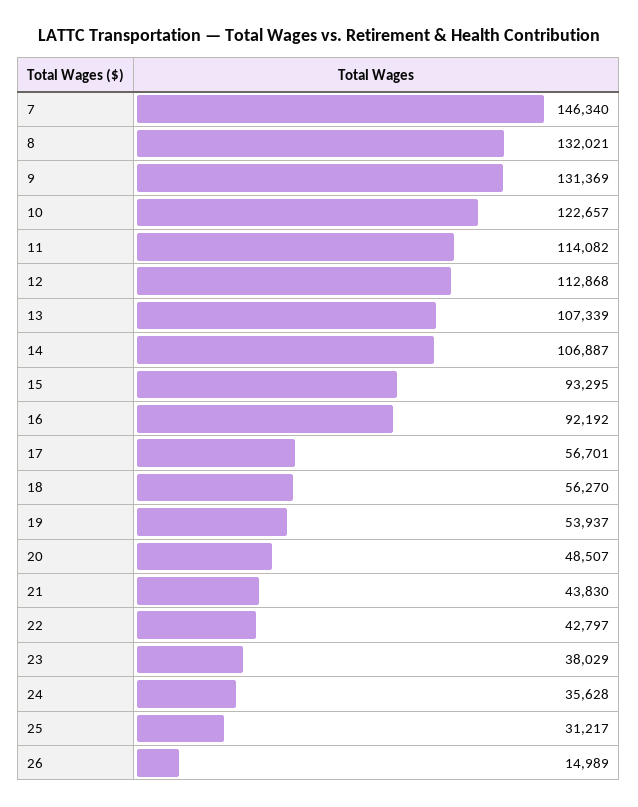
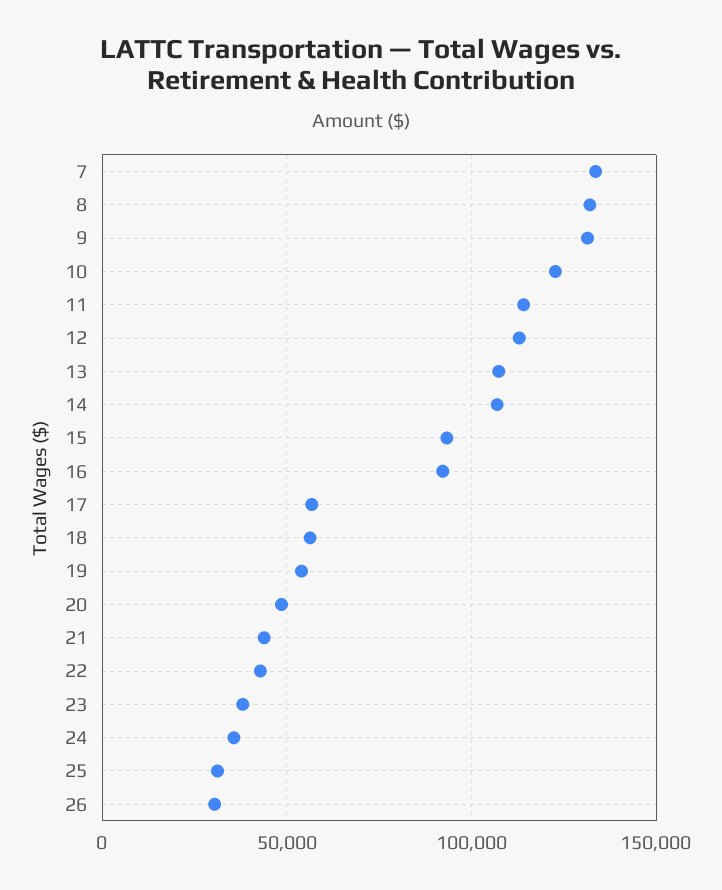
7: 146340 -> 135000
26: 14989 -> 30000

